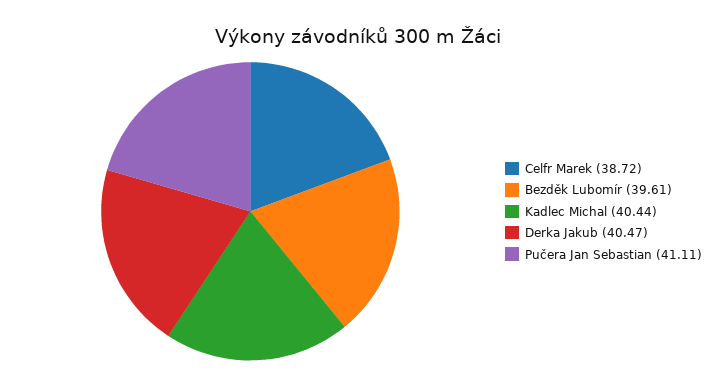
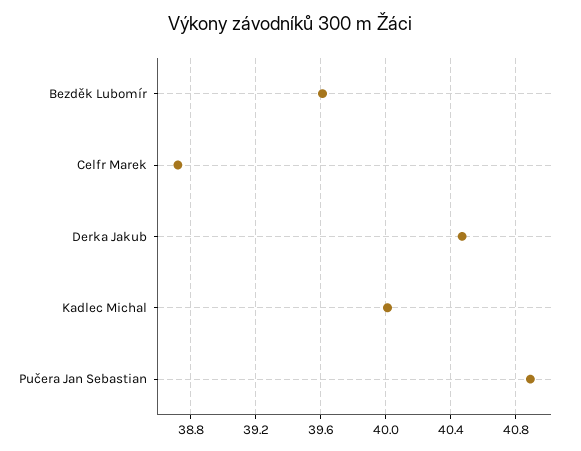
Kadlec Michal: 40.44 -> 40
Pučera Jan Sebastian: 41.11 -> 40.9

